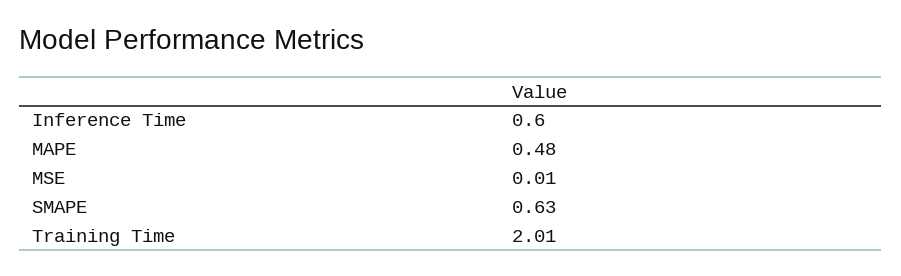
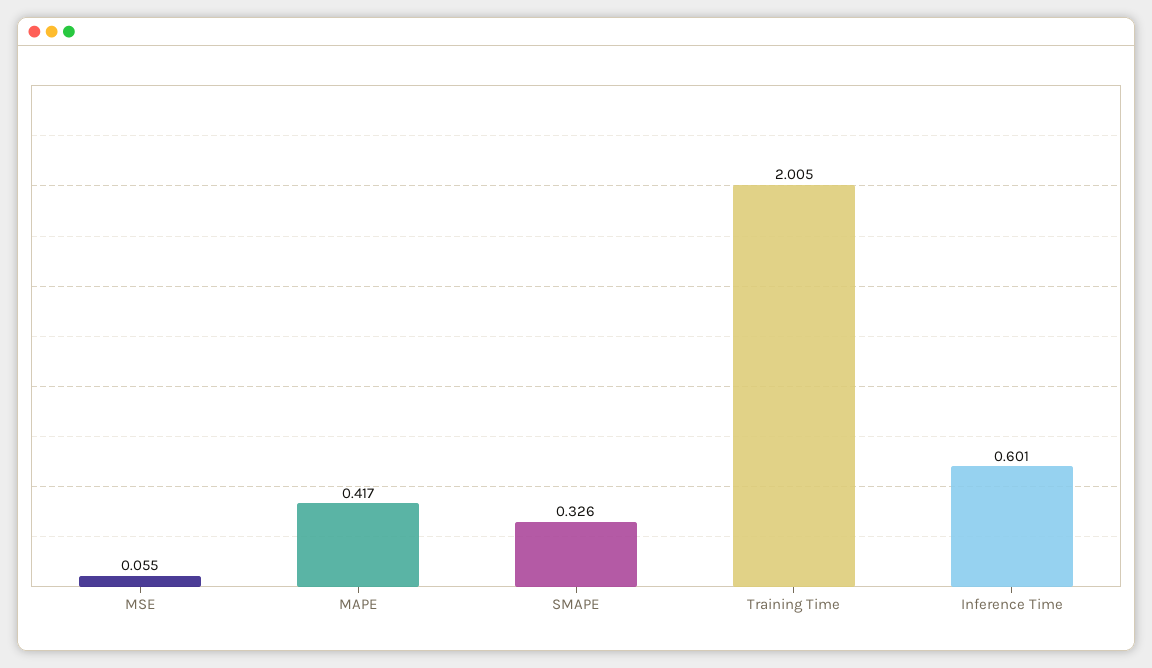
MAPE: 0.48 -> 0.417
MSE: 0.01 -> 0.055
SMAPE: 0.63 -> 0.326

